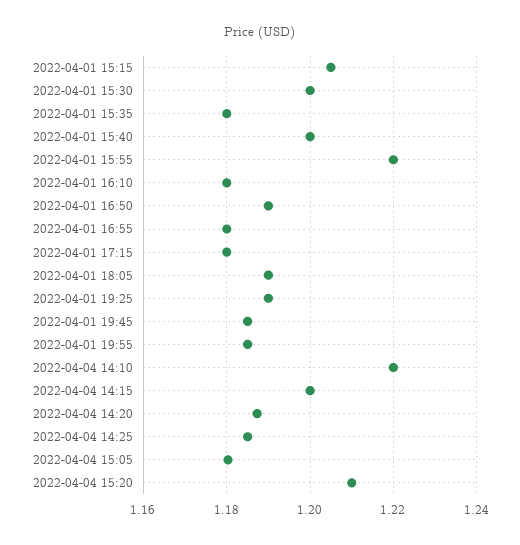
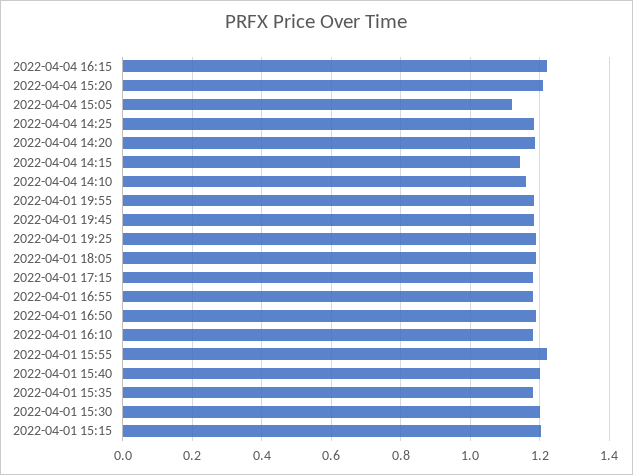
2022-04-04 14:10: 1.22 -> 1.16
2022-04-04 14:15: 1.2 -> 1.14
2022-04-04 15:05: 1.18 -> 1.12
2022-04-04 16:15: none -> 1.22

